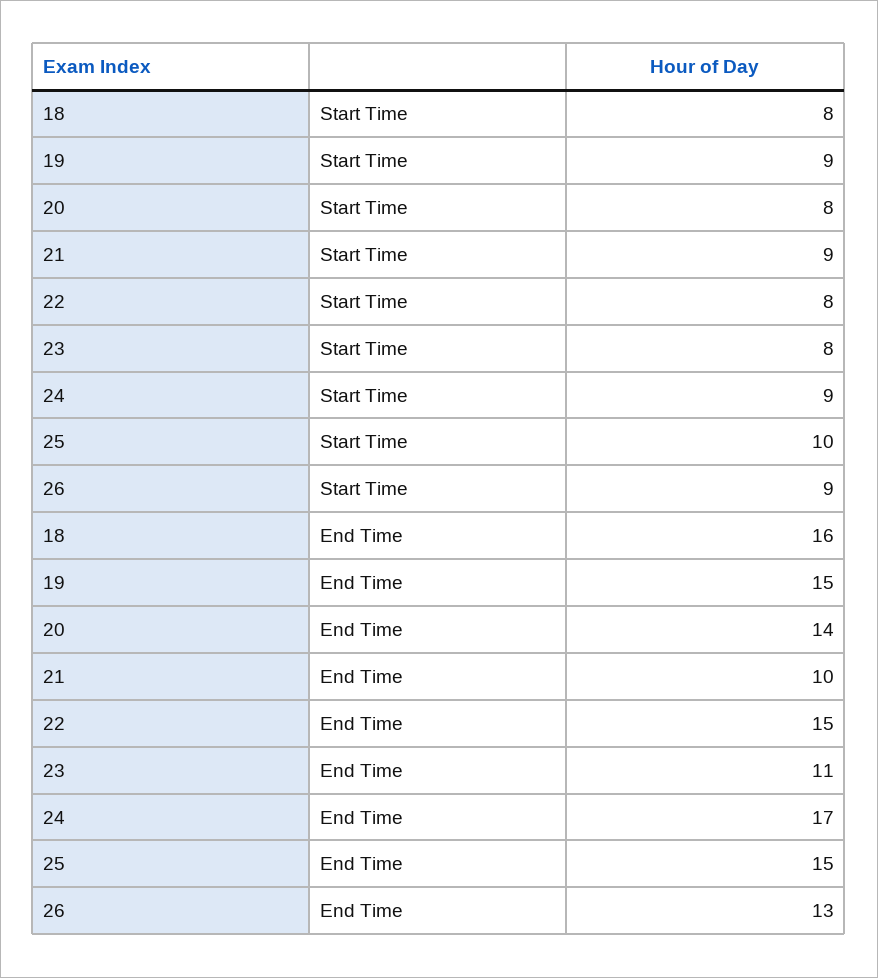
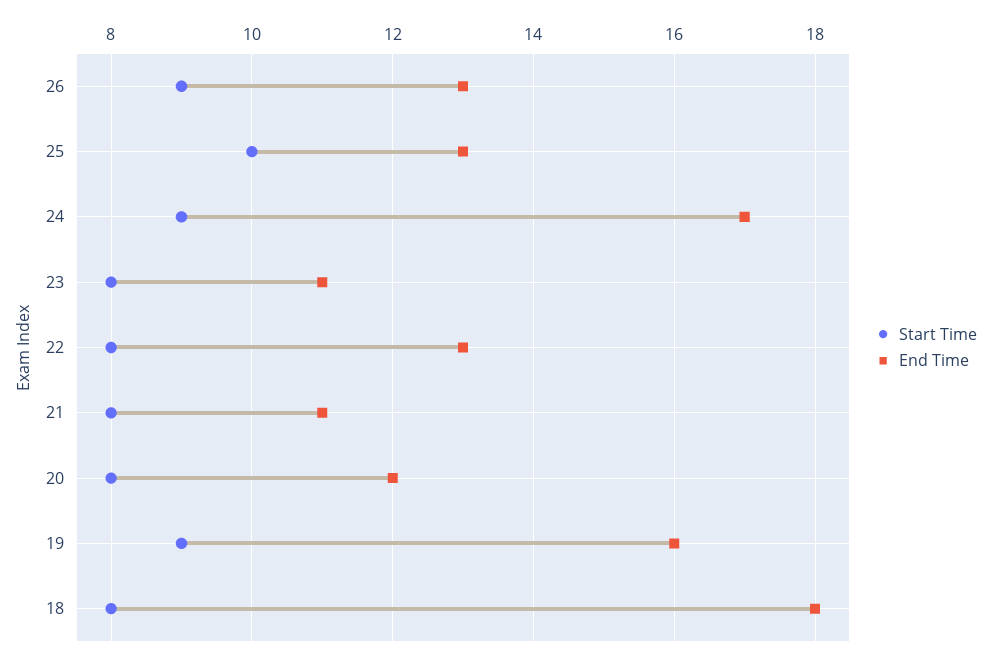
Start Time, 21: 9 -> 8
End Time, 18: 16 -> 18
End Time, 19: 15 -> 16
End Time, 20: 14 -> 12
End Time, 21: 10 -> 11
End Time, 22: 15 -> 13
End Time, 25: 15 -> 13

